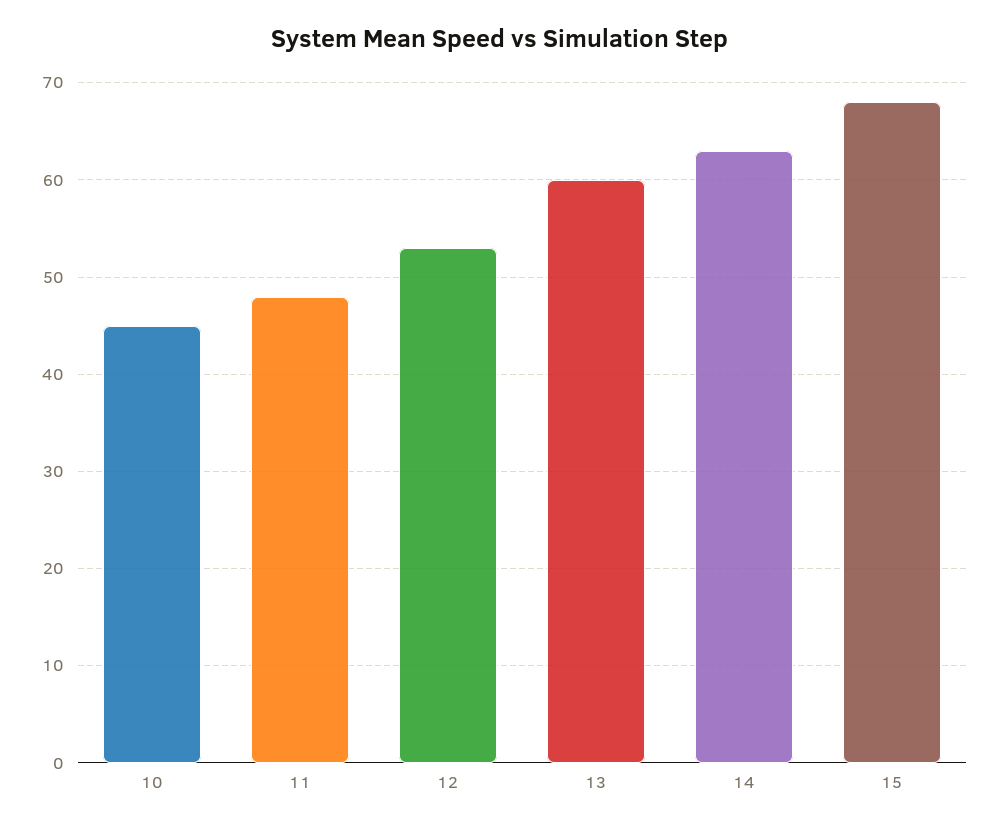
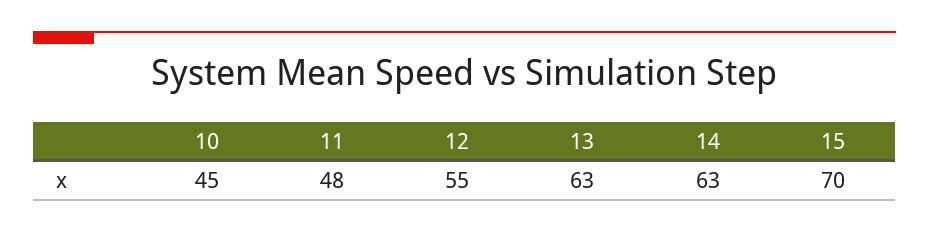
12: 53 -> 55
13: 60 -> 63
15: 68 -> 70

